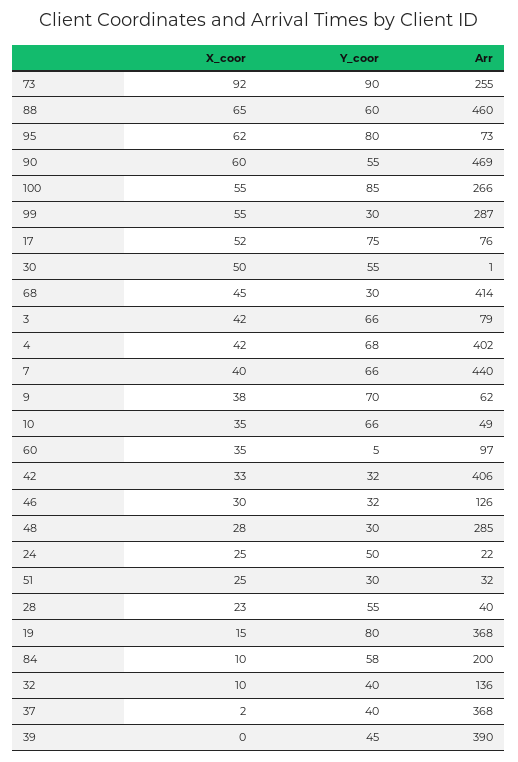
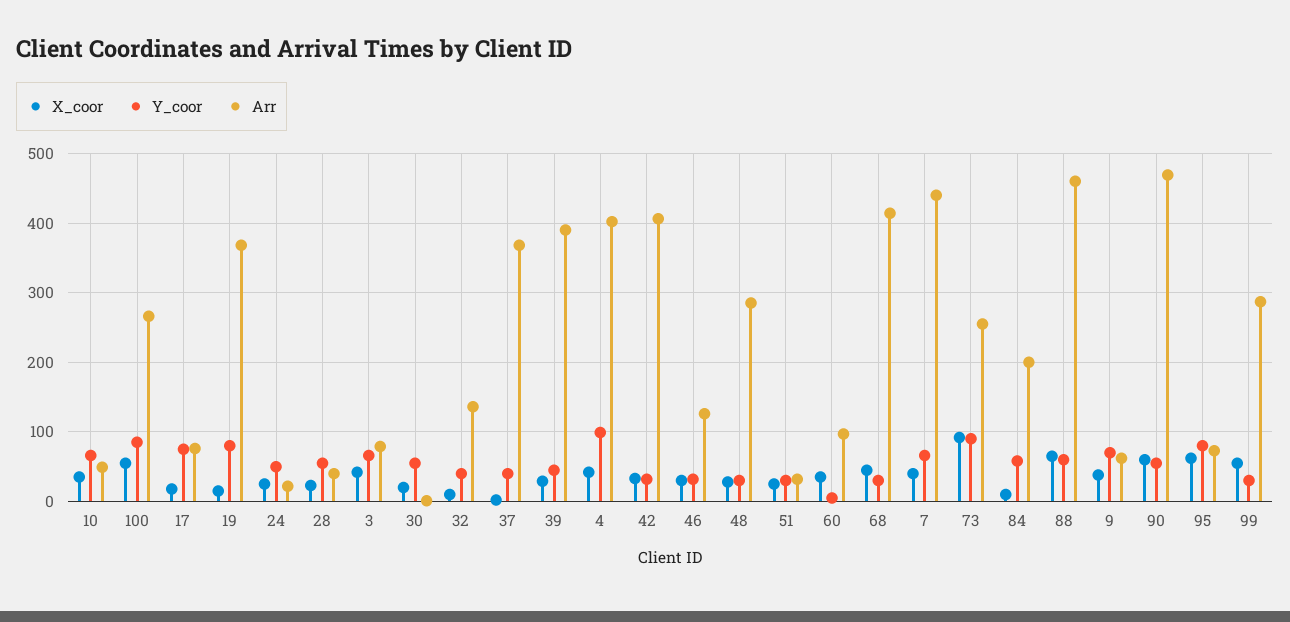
X_coor, 17: 52 -> 20
X_coor, 30: 50 -> 20
Y_coor, 4: 68 -> 100
X_coor, 39: 0 -> 30

